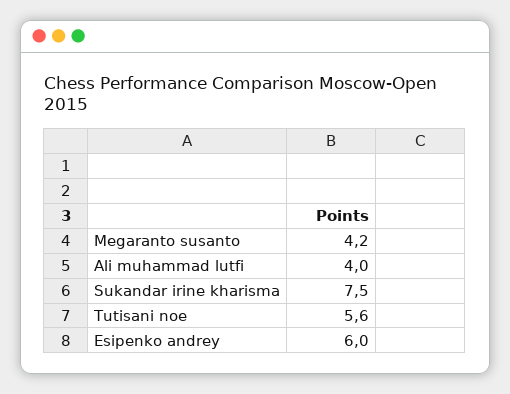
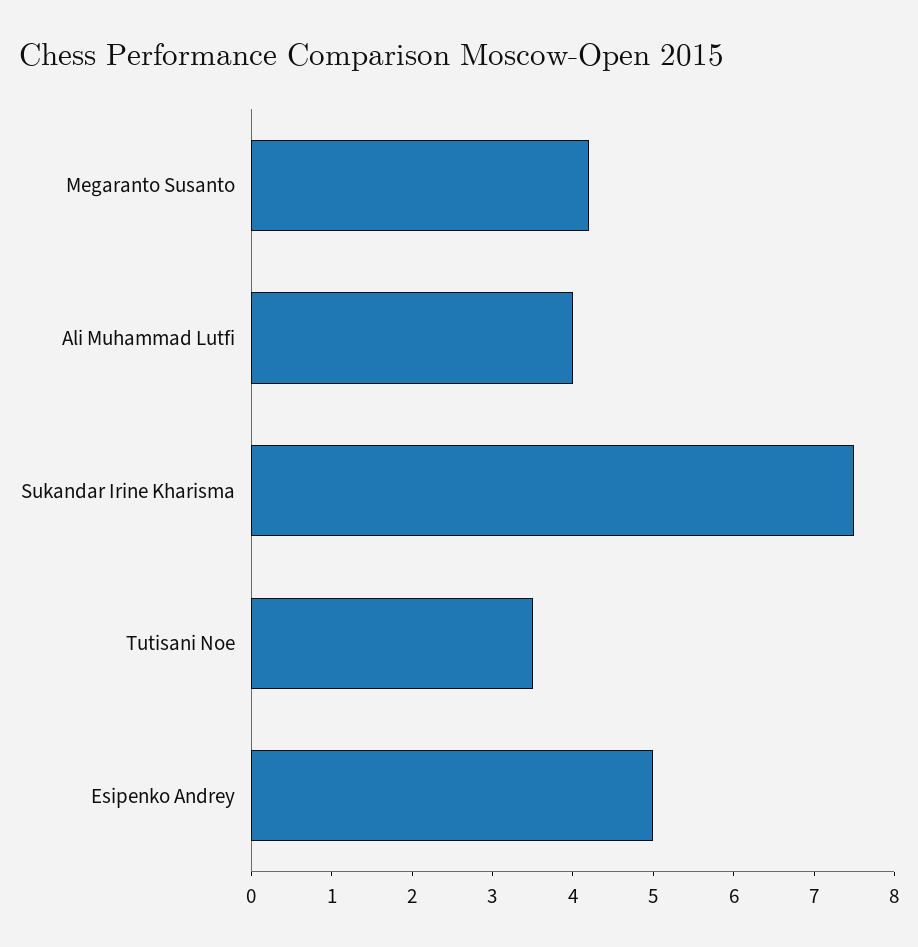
Tutisani noe: 5.6 -> 3.5
Esipenko andrey: 6 -> 5

